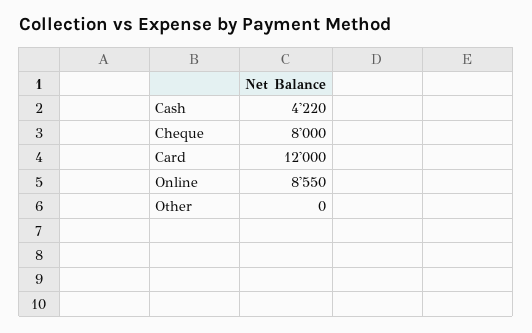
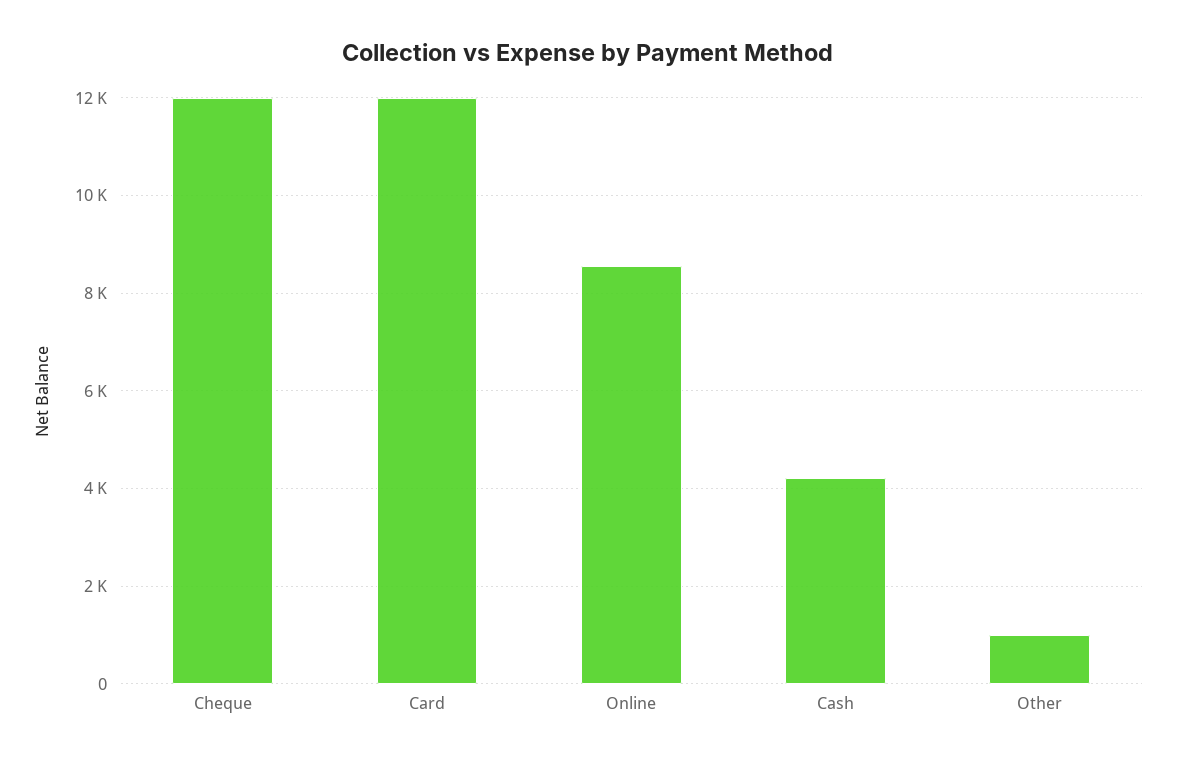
Cheque: 8000 -> 12000
Other: 0 -> 1000

